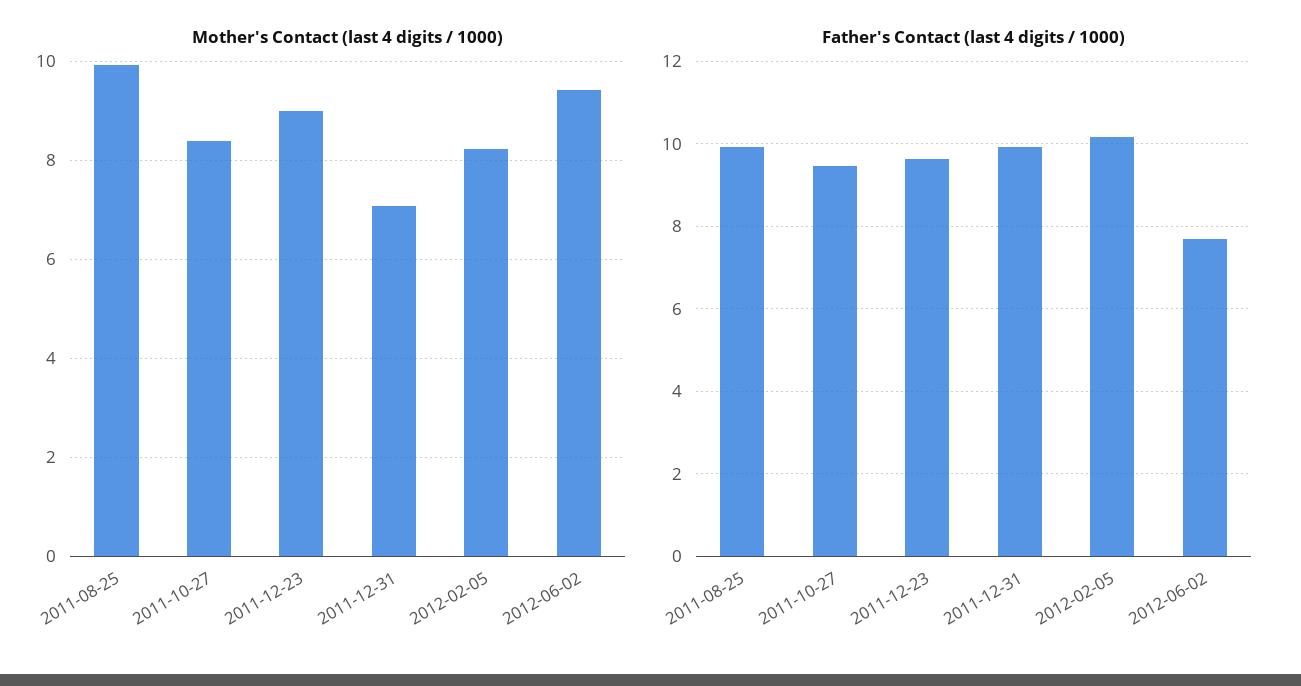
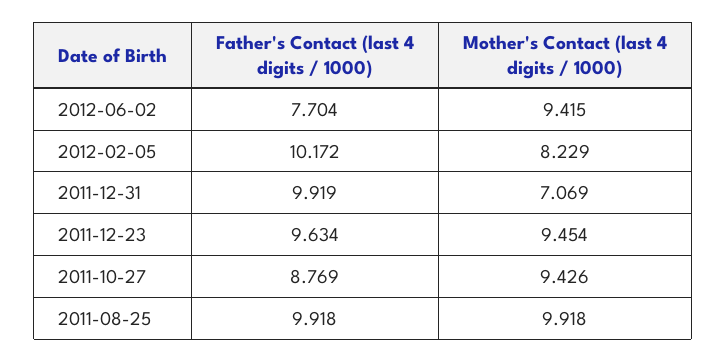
Mother's Contact (last 4 digits / 1000), 2011-10-27: 8.4 -> 9.426
Mother's Contact (last 4 digits / 1000), 2011-12-23: 9 -> 9.454
Father's Contact (last 4 digits / 1000), 2011-10-27: 9.4 -> 8.769

